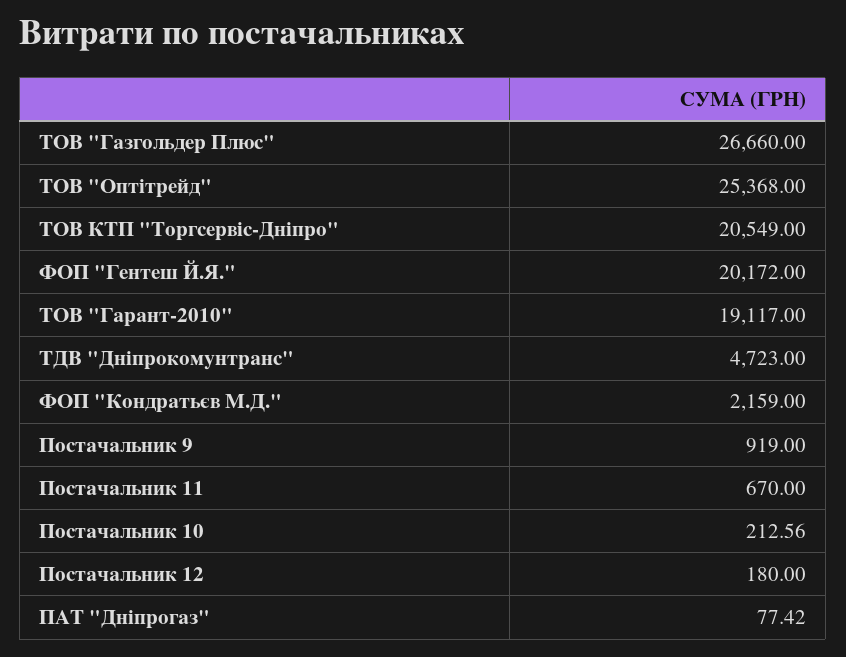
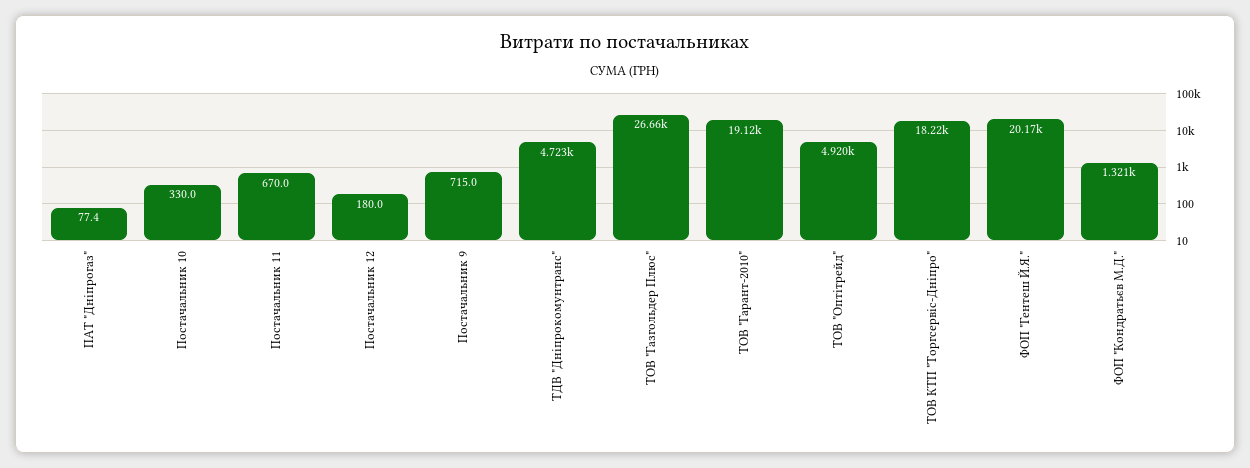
ТОВ "Оптітрейд": 25368 -> 4920
ТОВ КТП "Торгсервіс-Дніпро": 20549 -> 18220
ФОП "Кондратьєв М.Д.": 2159 -> 1321
Постачальник 9: 919 -> 715
Постачальник 10: 212.56 -> 330

